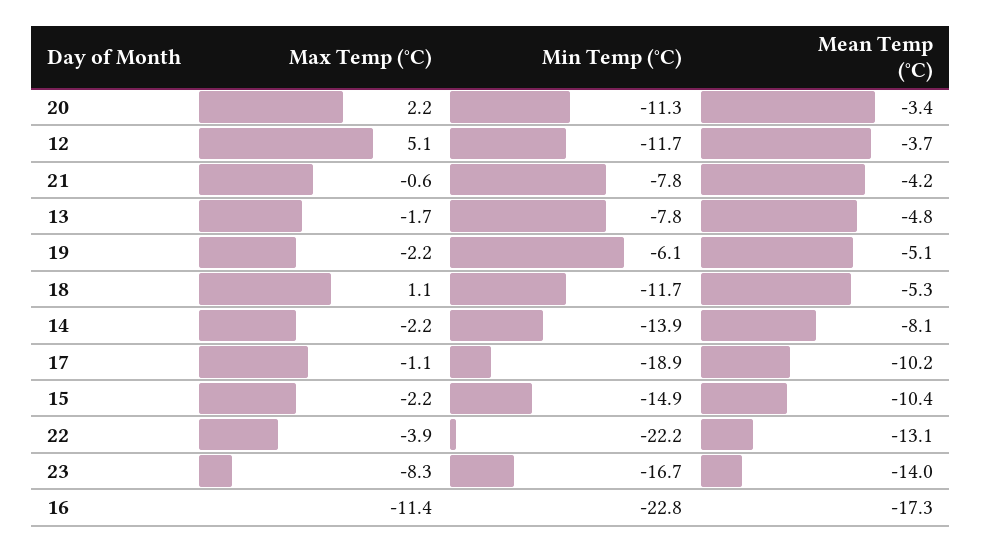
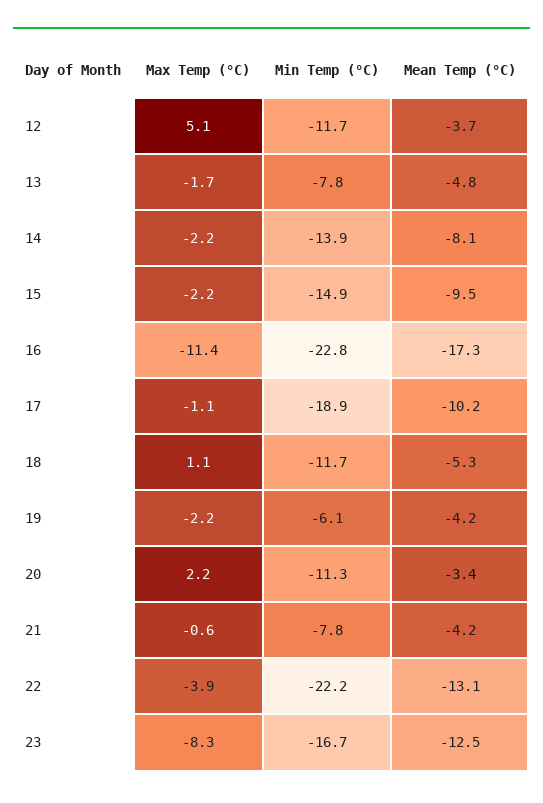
Mean Temp (°C), 19: -5.1 -> -4.2
Mean Temp (°C), 15: -10.4 -> -9.5
Mean Temp (°C), 23: -14 -> -12.5

